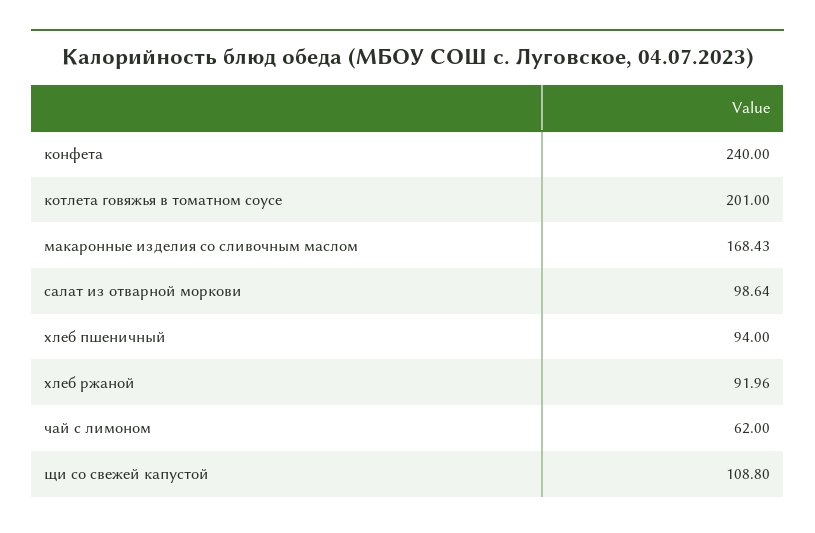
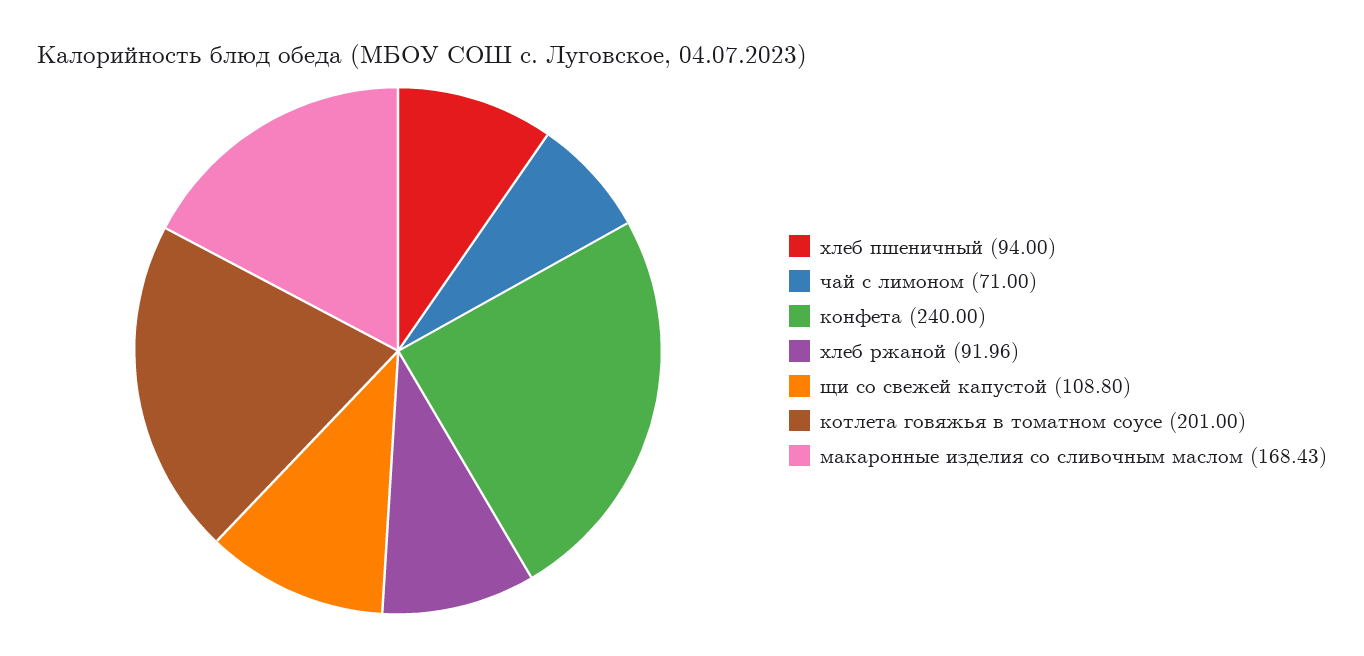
салат из отварной моркови: 98.64 -> none
чай с лимоном: 62 -> 71

